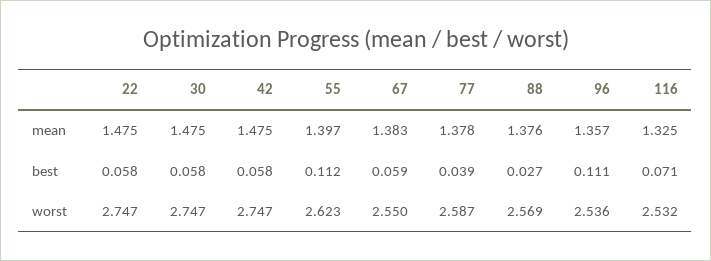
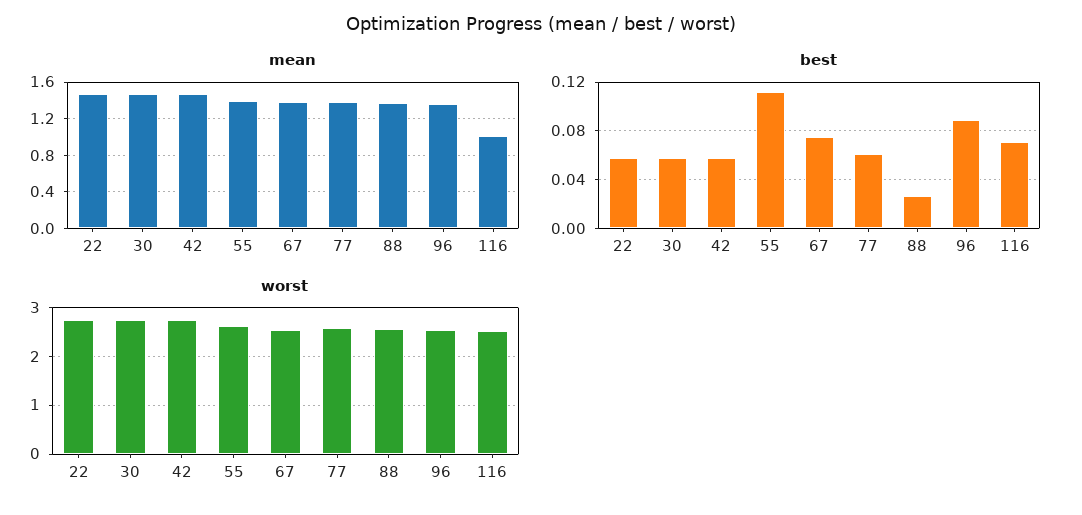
mean, 116: 1.325 -> 1
best, 67: 0.059 -> 0.075
best, 77: 0.039 -> 0.06
best, 96: 0.111 -> 0.09

